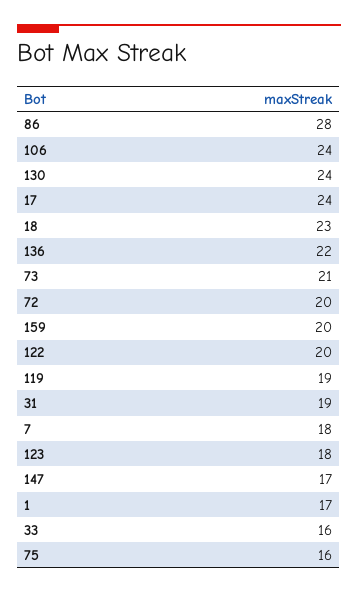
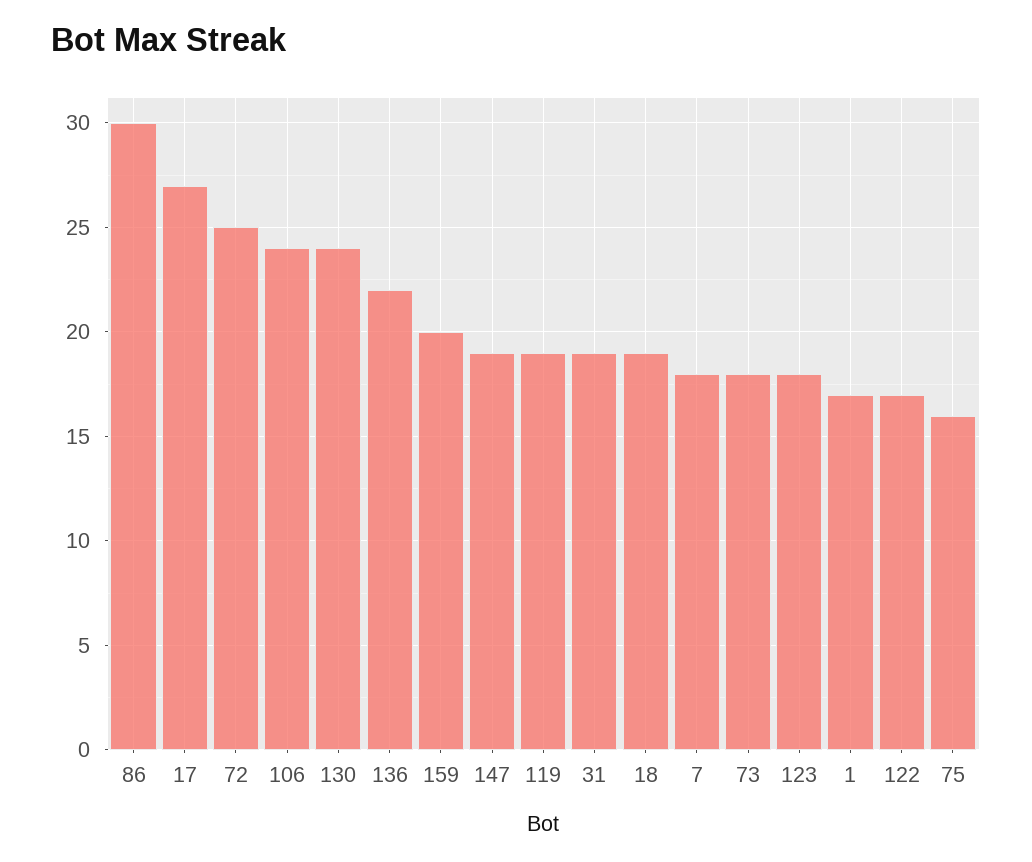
86: 28 -> 30
17: 24 -> 27
18: 23 -> 19
73: 21 -> 18
72: 20 -> 25
122: 20 -> 17
147: 17 -> 19
33: 16 -> none

